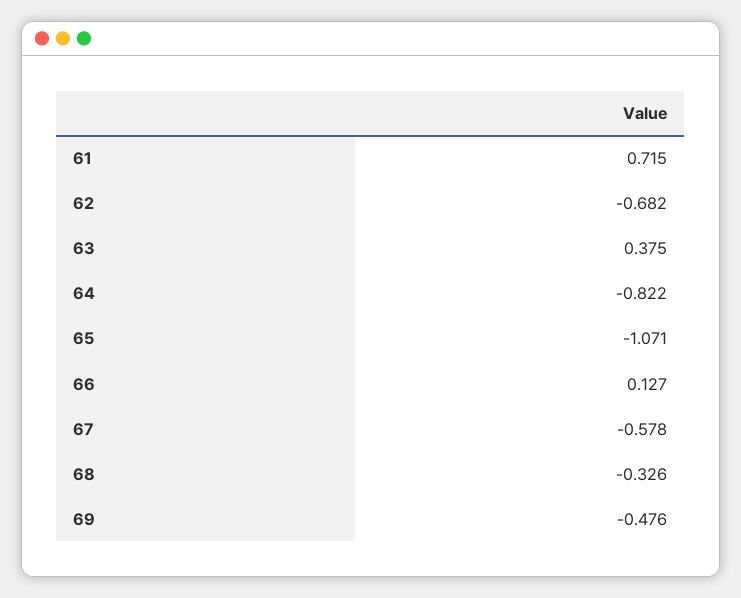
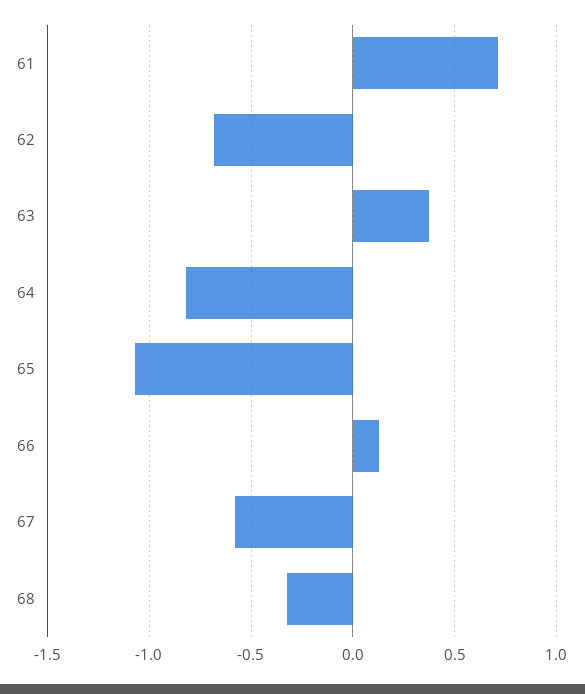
69: -0.476 -> none

